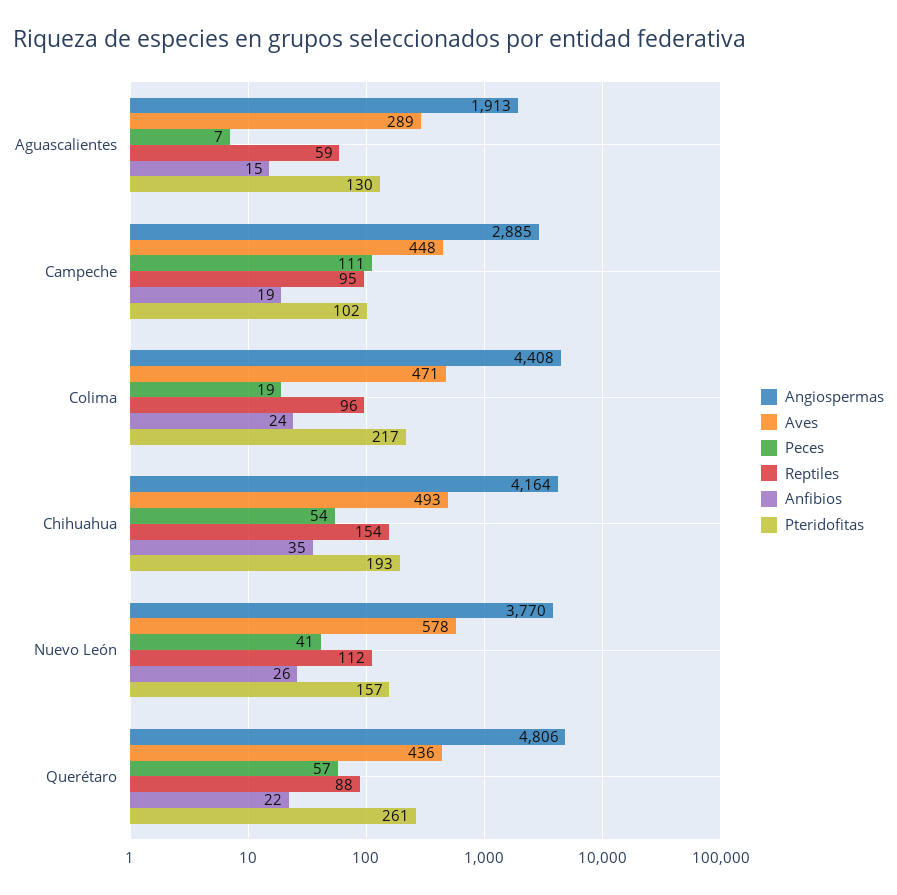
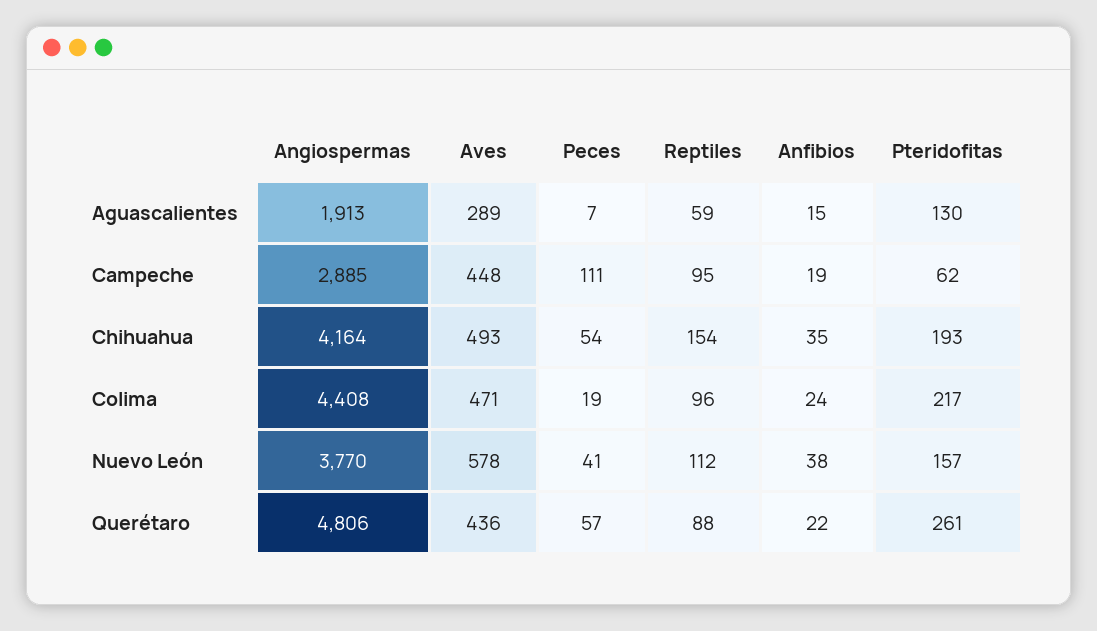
Pteridofitas, Campeche: 102 -> 62
Anfibios, Nuevo León: 26 -> 38

